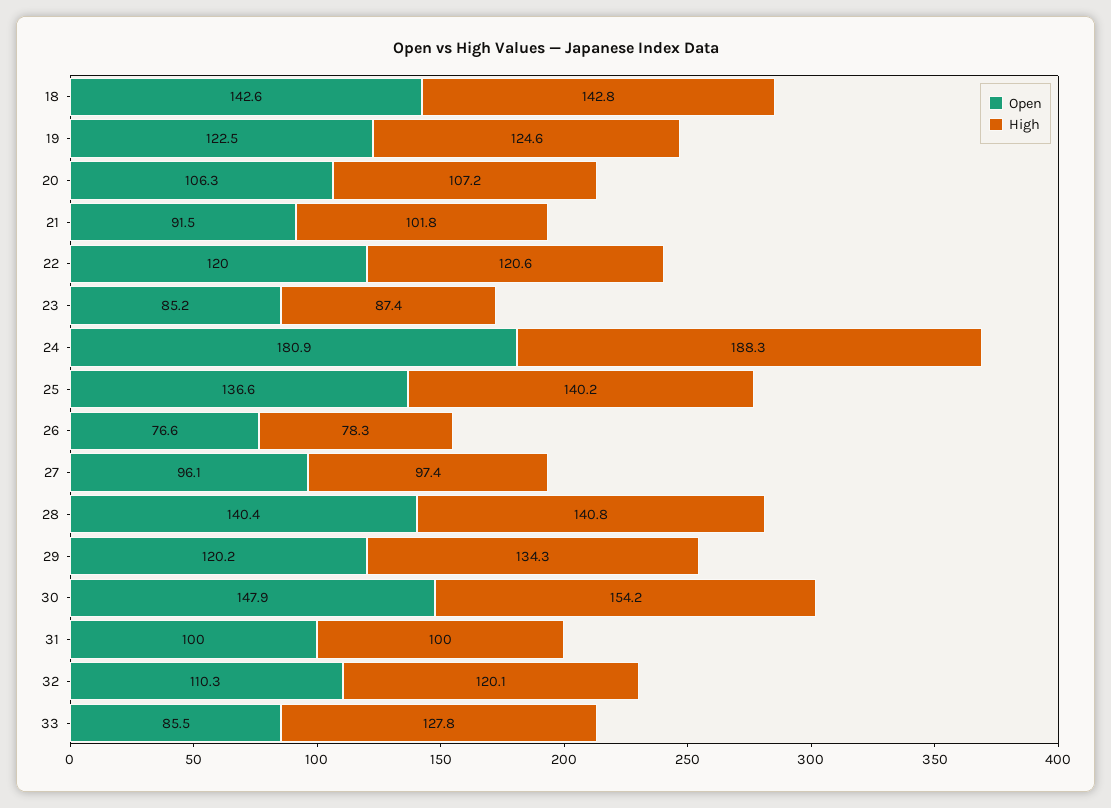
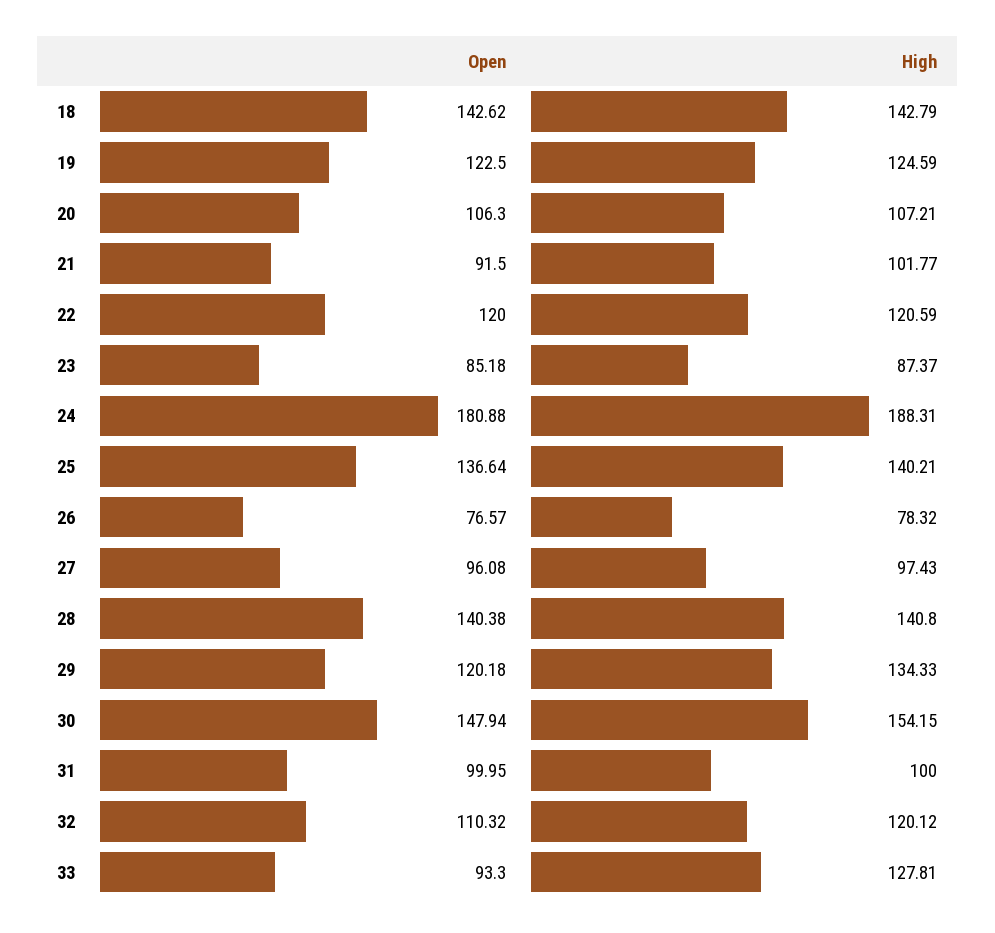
Open, 33: 85.5 -> 93.3

